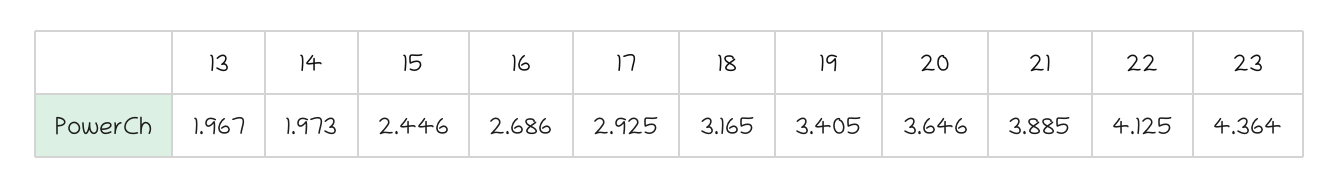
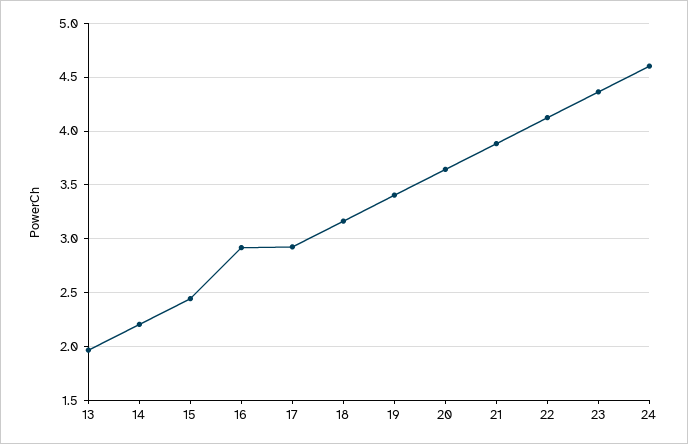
14: 1.973 -> 2.2
16: 2.686 -> 2.9
24: none -> 4.6

